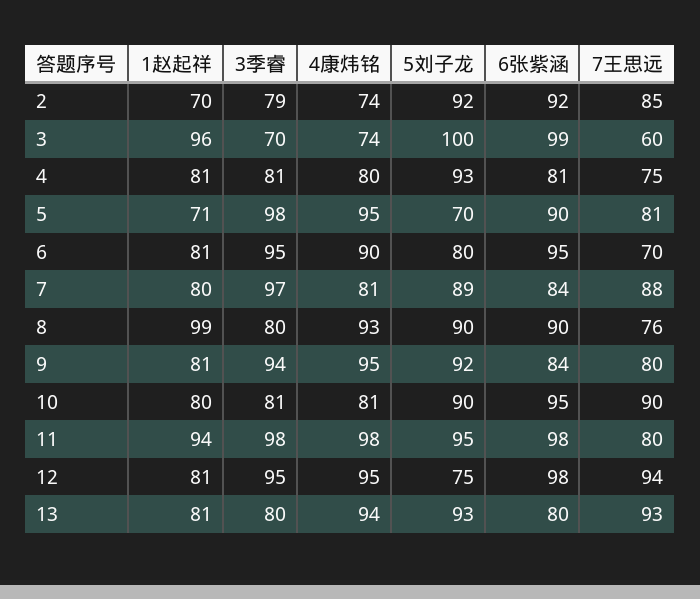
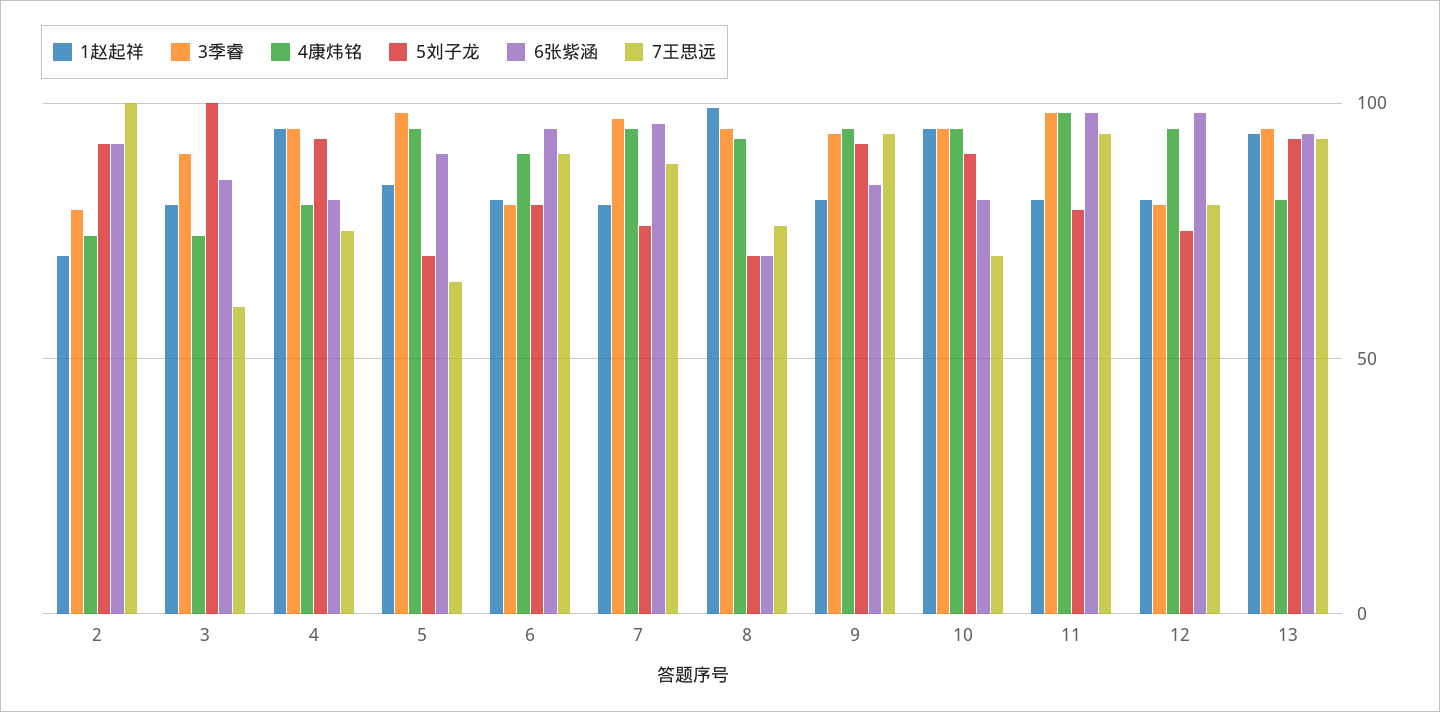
7王思远, 2: 85 -> 100
1赵起祥, 3: 96 -> 80
3季睿, 3: 70 -> 90
6张紫涵, 3: 99 -> 85
1赵起祥, 4: 81 -> 95
3季睿, 4: 81 -> 95
1赵起祥, 5: 71 -> 85
7王思远, 5: 81 -> 65
3季睿, 6: 95 -> 80
7王思远, 6: 70 -> 90
4康炜铭, 7: 81 -> 95
5刘子龙, 7: 89 -> 75
6张紫涵, 7: 84 -> 95
3季睿, 8: 80 -> 95
5刘子龙, 8: 90 -> 70
6张紫涵, 8: 90 -> 70
7王思远, 9: 80 -> 95
1赵起祥, 10: 80 -> 95
3季睿, 10: 81 -> 95
4康炜铭, 10: 81 -> 95
6张紫涵, 10: 95 -> 80
7王思远, 10: 90 -> 70
1赵起祥, 11: 94 -> 80
5刘子龙, 11: 95 -> 80
7王思远, 11: 80 -> 95
3季睿, 12: 95 -> 80
7王思远, 12: 94 -> 80
1赵起祥, 13: 81 -> 95
3季睿, 13: 80 -> 95
4康炜铭, 13: 94 -> 80
6张紫涵, 13: 80 -> 95

